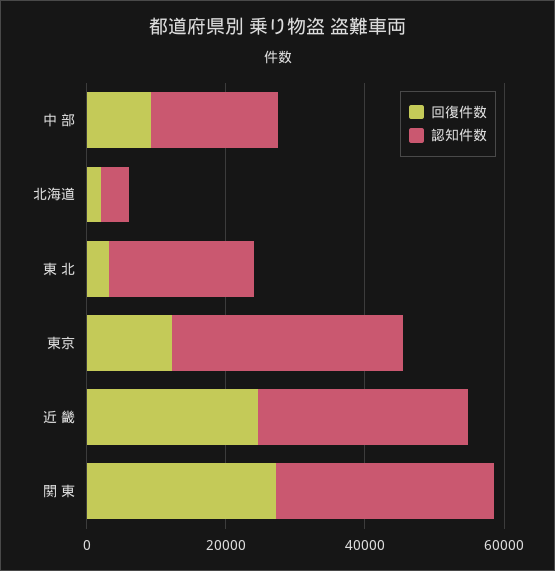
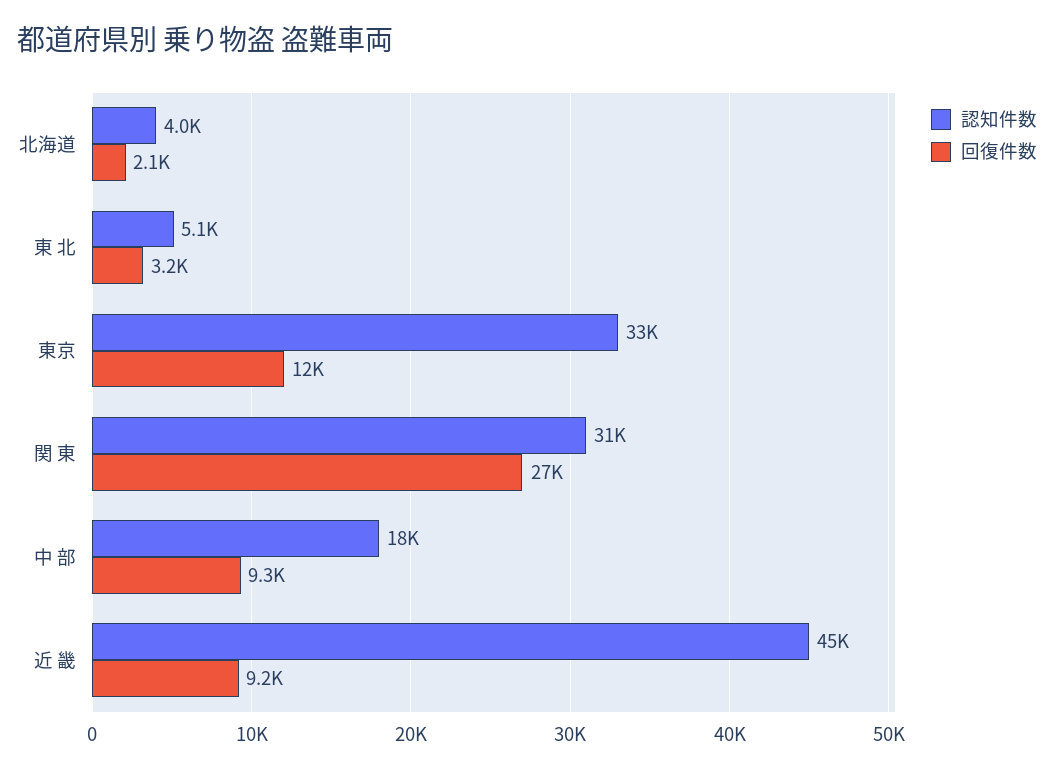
認知件数, 東 北: 20000 -> 5100
回復件数, 近 畿: 25000 -> 9200
認知件数, 近 畿: 30000 -> 45000

